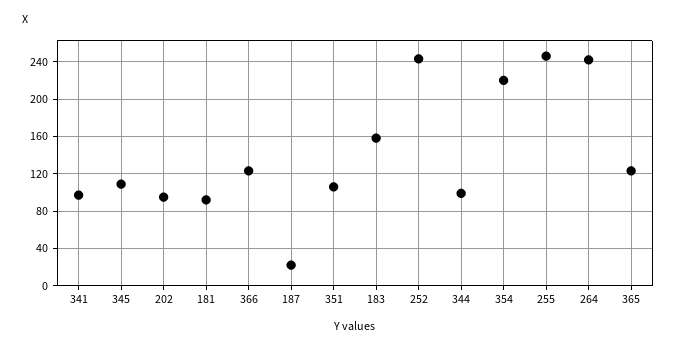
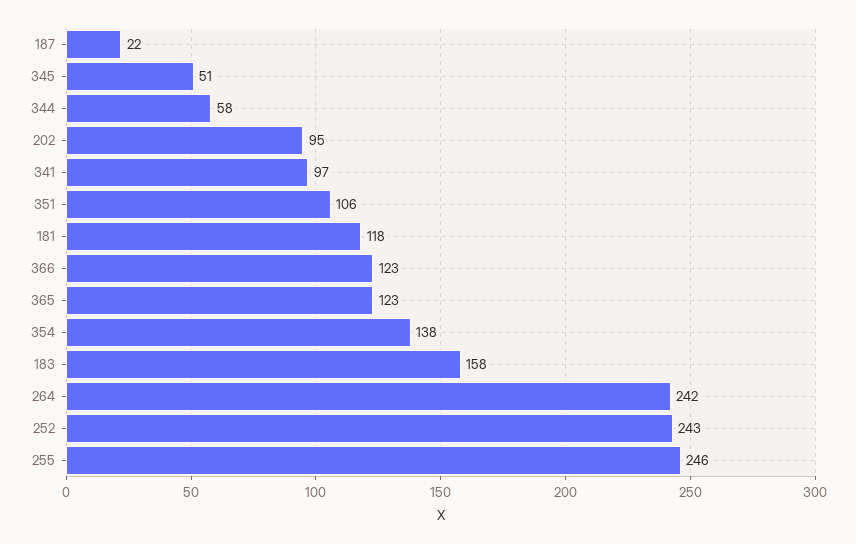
345: 110 -> 51
181: 90 -> 118
344: 100 -> 58
354: 220 -> 138

